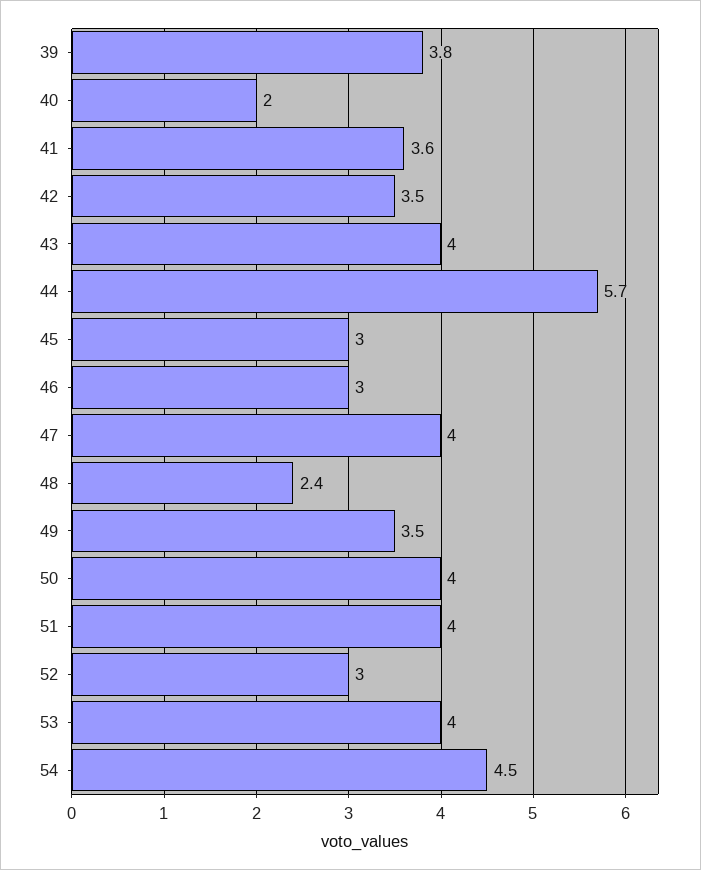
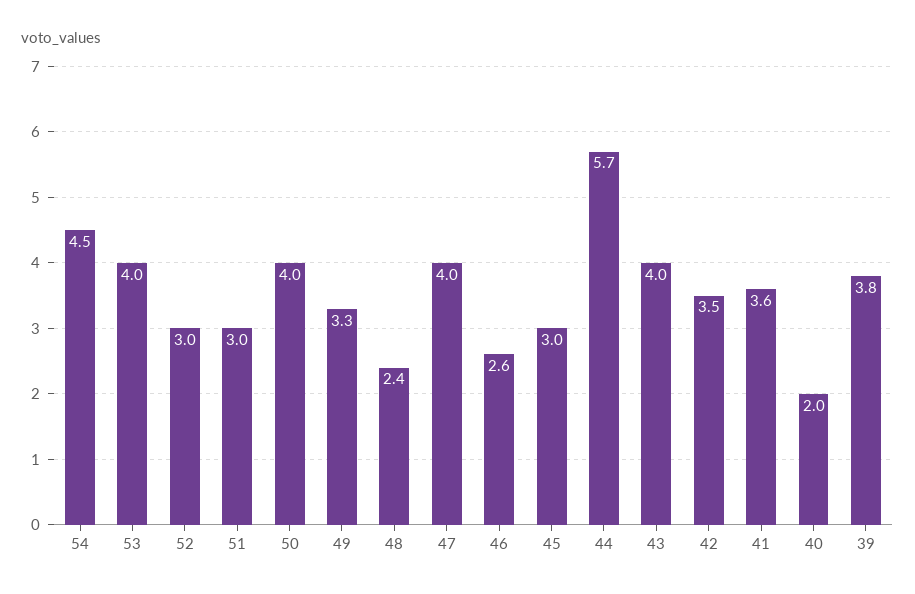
46: 3 -> 2.6
49: 3.5 -> 3.3
51: 4 -> 3

